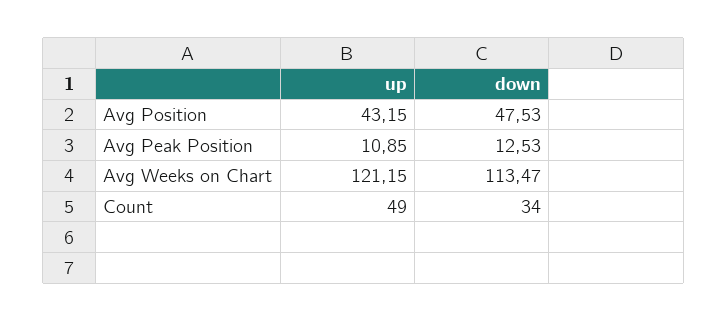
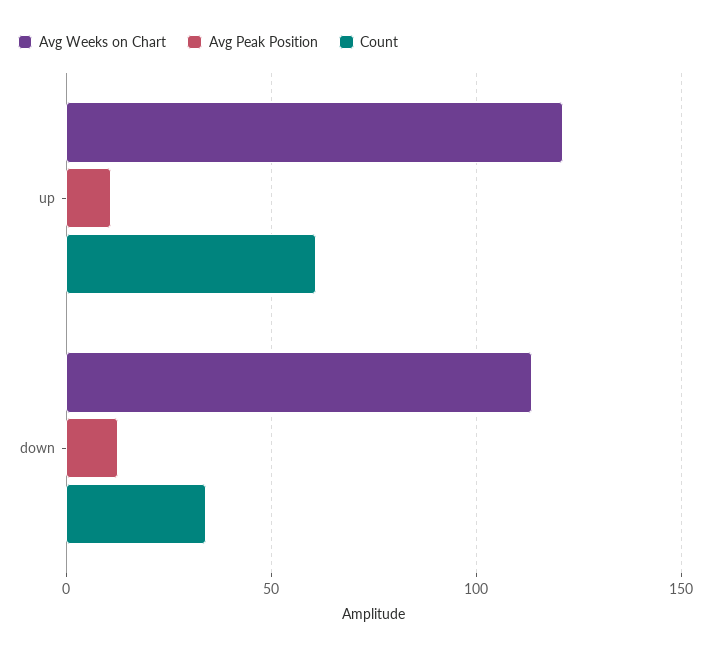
Avg Position, up: 43.15 -> none
Avg Position, down: 47.53 -> none
Count, up: 49 -> 60

